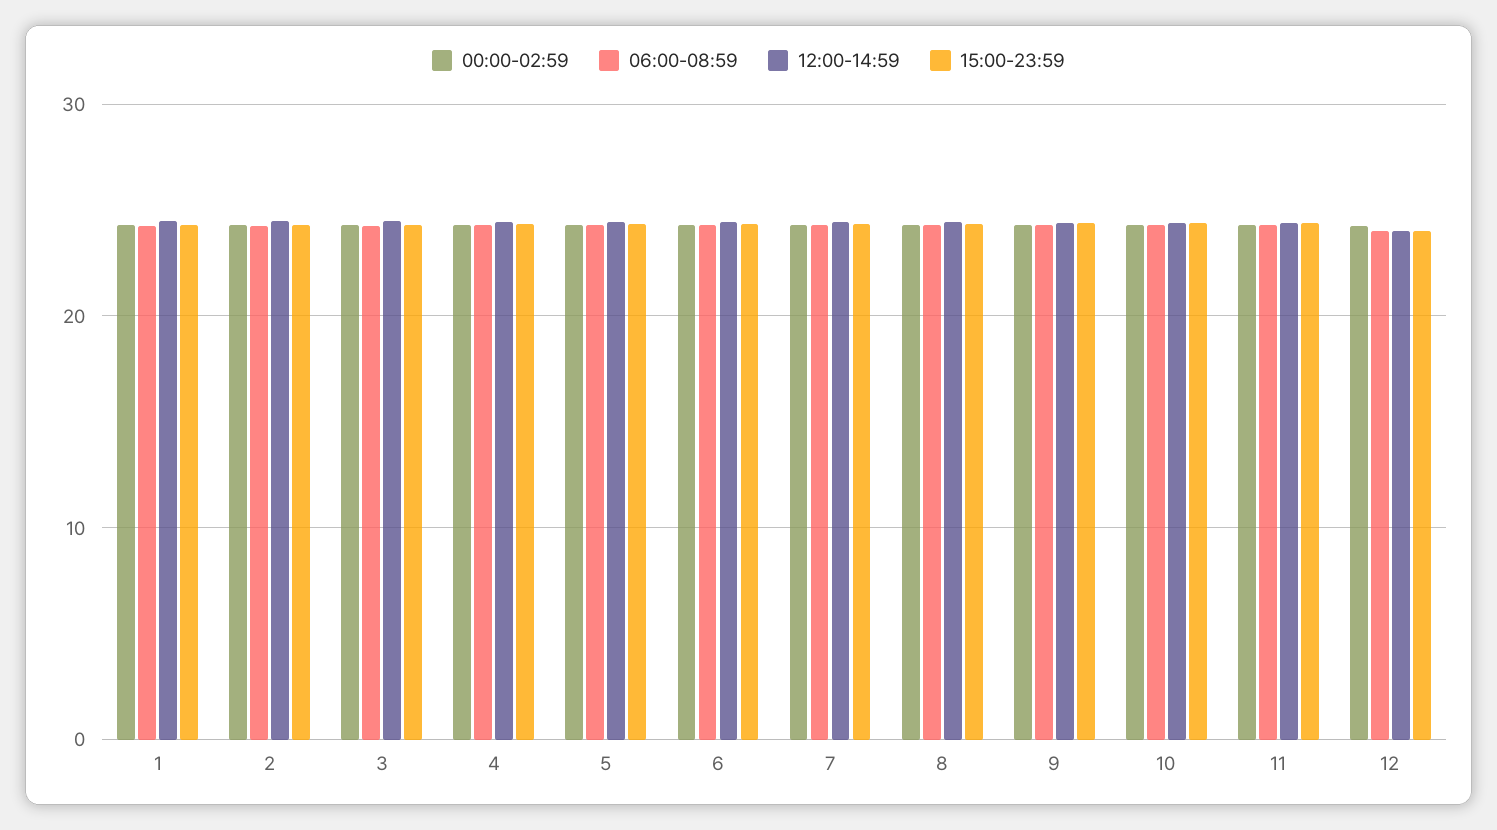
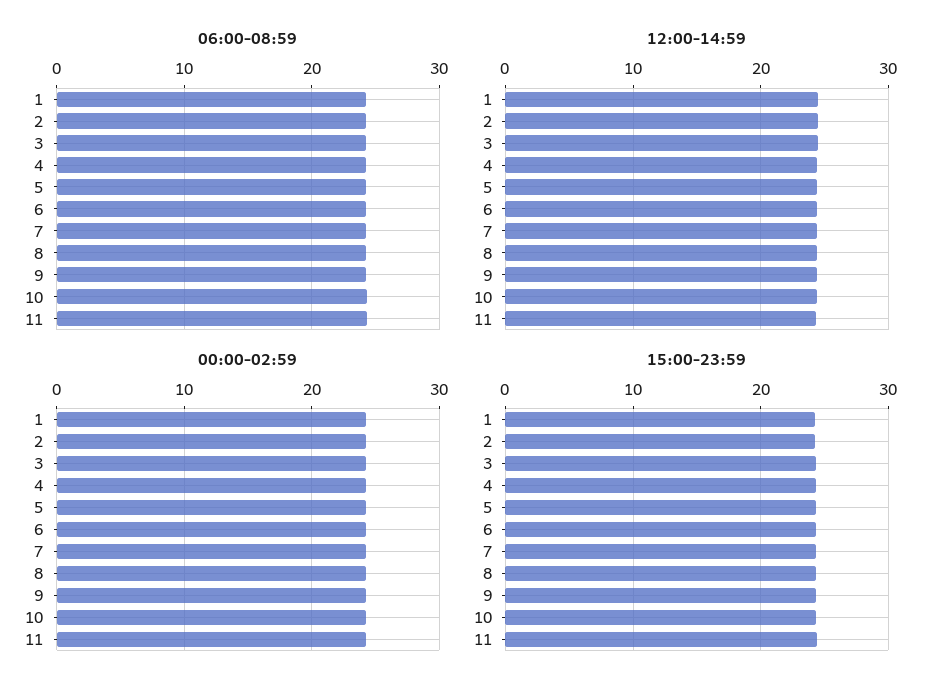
00:00-02:59, 12: 24 -> none
06:00-08:59, 12: 24 -> none
12:00-14:59, 12: 24 -> none
15:00-23:59, 12: 24 -> none

